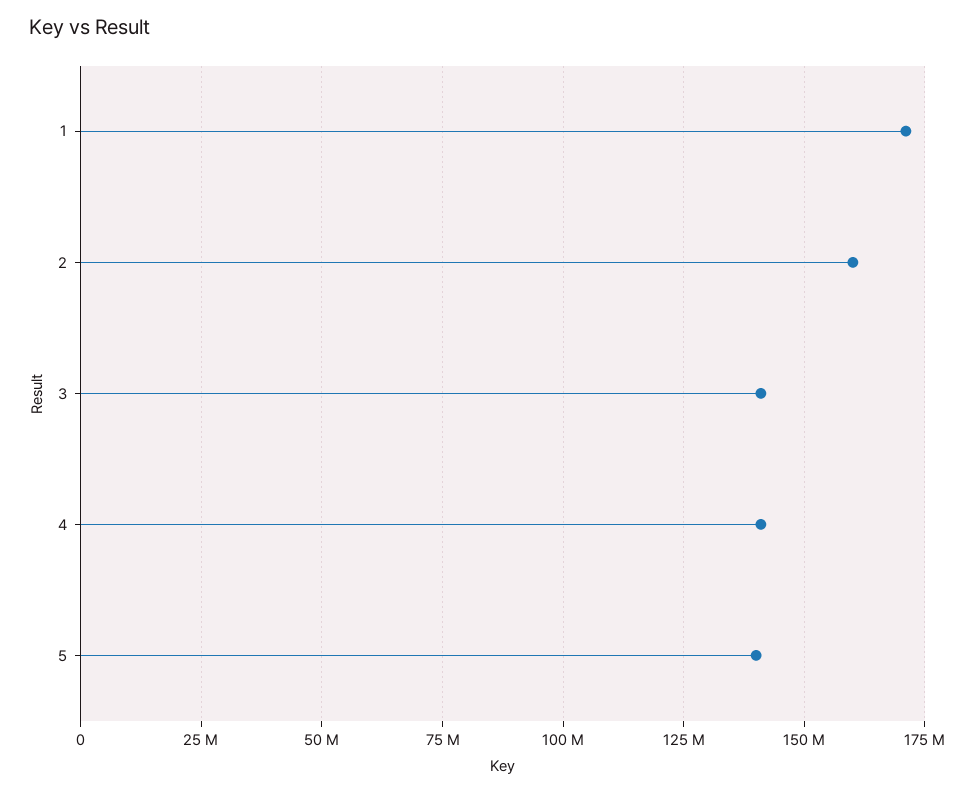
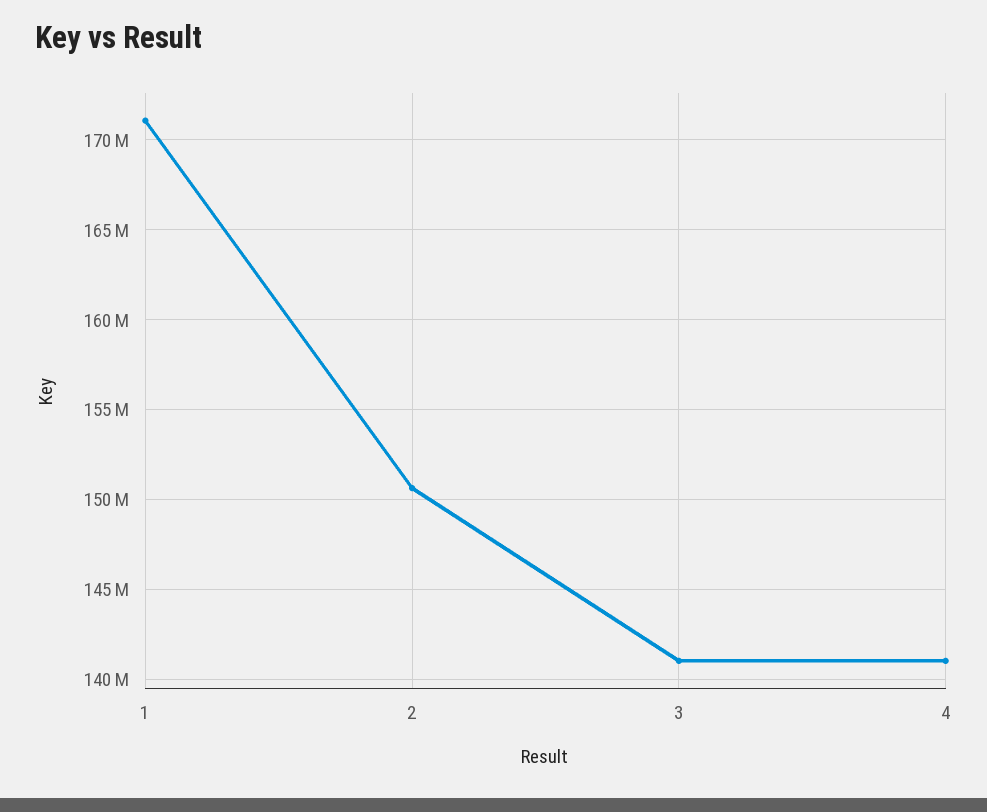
2: 160000000 -> 150500000
5: 140000000 -> none

